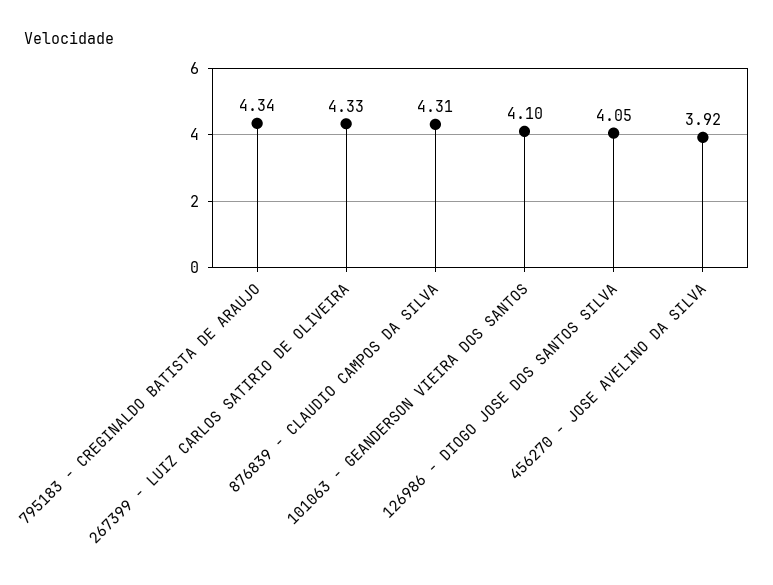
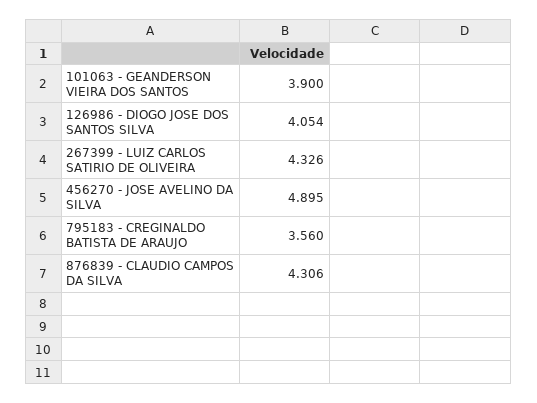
795183 - CREGINALDO BATISTA DE ARAUJO: 4.34 -> 3.56
101063 - GEANDERSON VIEIRA DOS SANTOS: 4.1 -> 3.9
456270 - JOSE AVELINO DA SILVA: 3.92 -> 4.895

